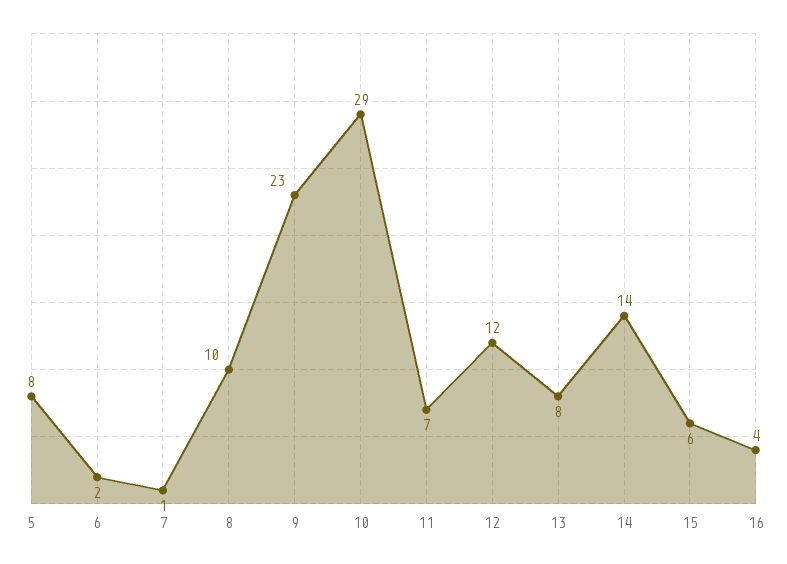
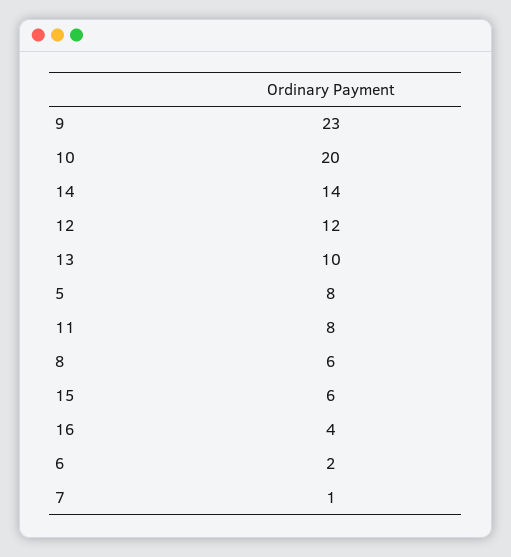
8: 10 -> 6
10: 29 -> 20
11: 7 -> 8
13: 8 -> 10

